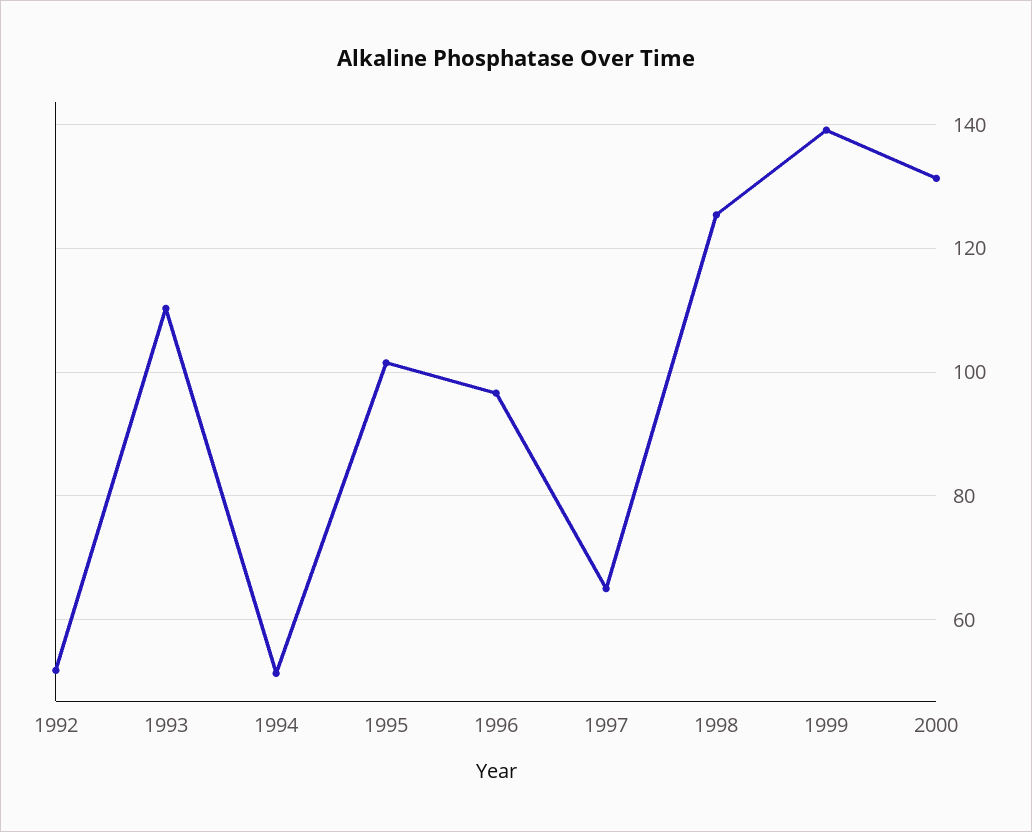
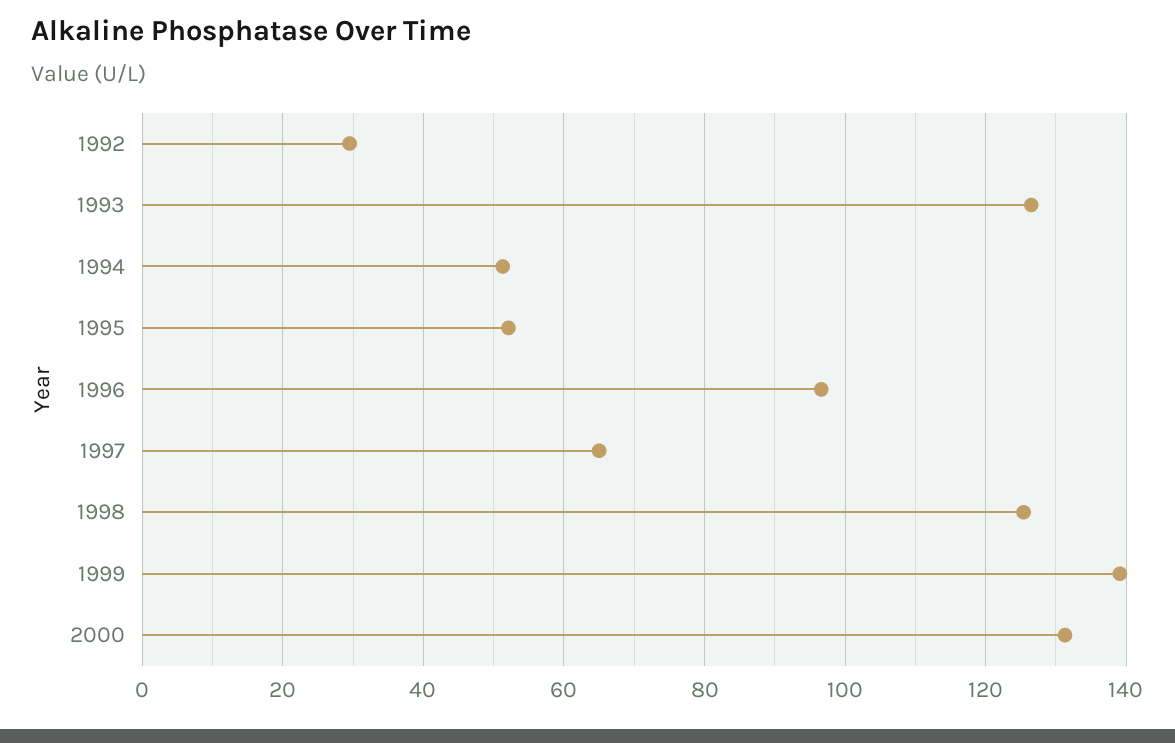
1992: 52 -> 30
1993: 110 -> 126
1995: 102 -> 52

